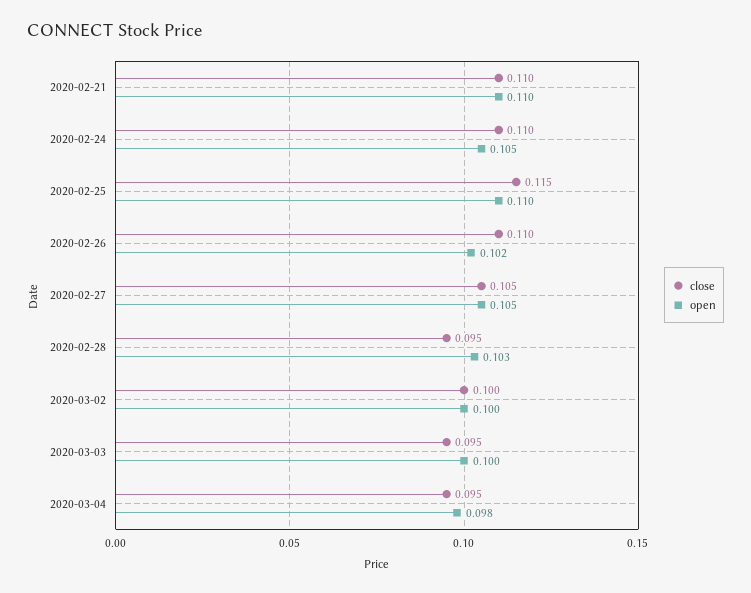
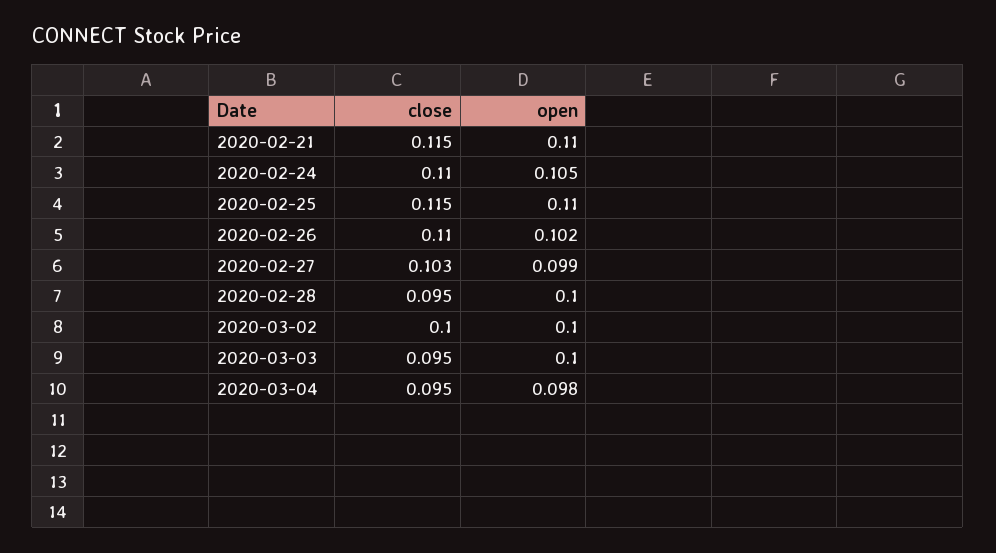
close, 2020-02-21: 0.11 -> 0.115
close, 2020-02-27: 0.105 -> 0.103
open, 2020-02-27: 0.105 -> 0.099
open, 2020-02-28: 0.103 -> 0.1

